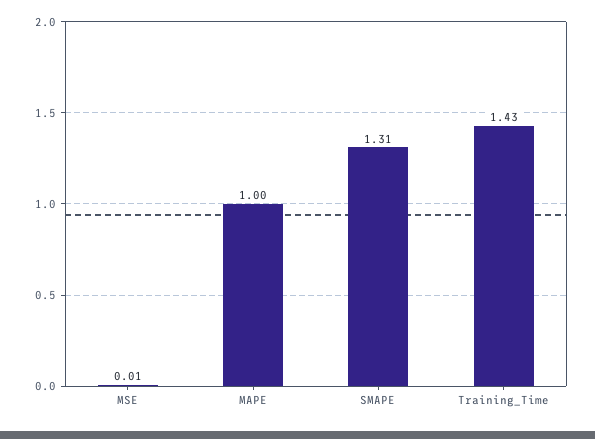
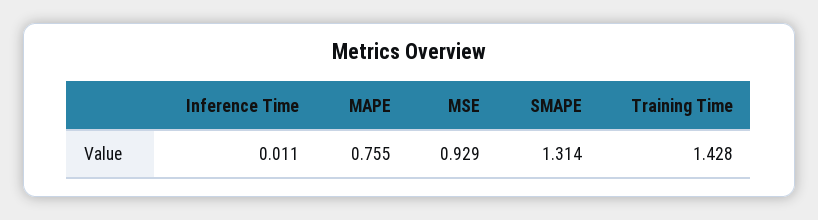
MSE: 0.01 -> 0.929
MAPE: 1 -> 0.755
Inference Time: none -> 0.011

